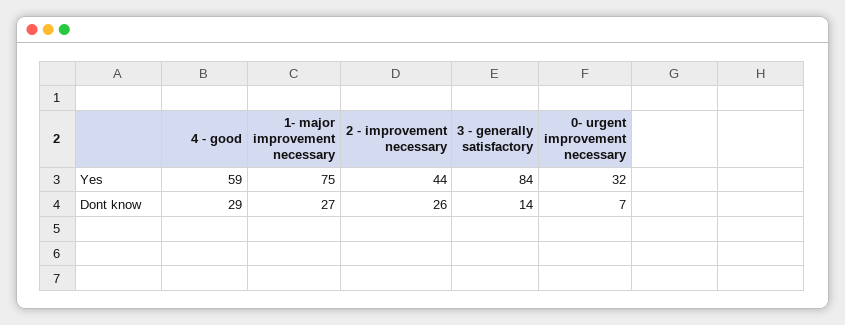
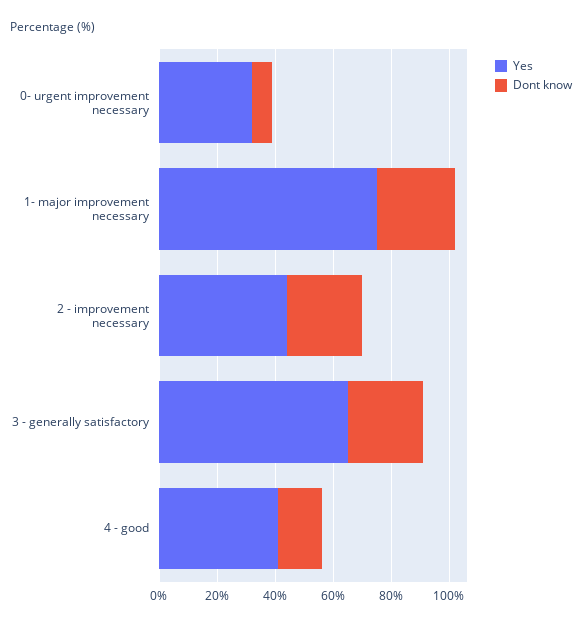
Yes, 4 - good: 59 -> 40
Yes, 3 - generally satisfactory: 84 -> 65
Dont know, 4 - good: 29 -> 15
Dont know, 3 - generally satisfactory: 14 -> 25

